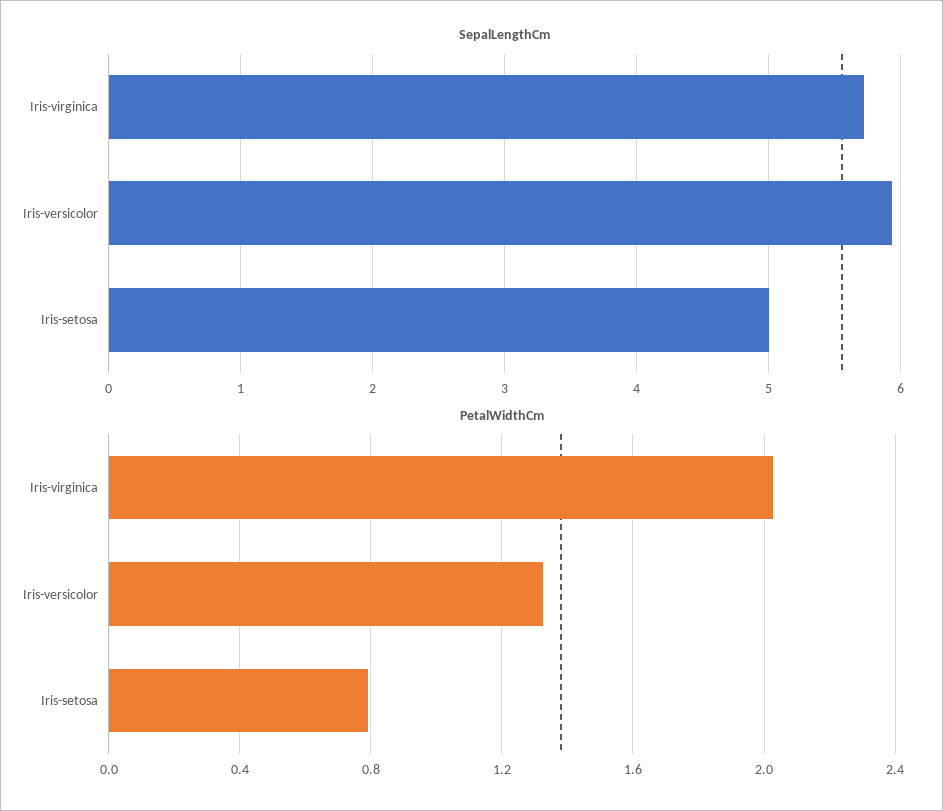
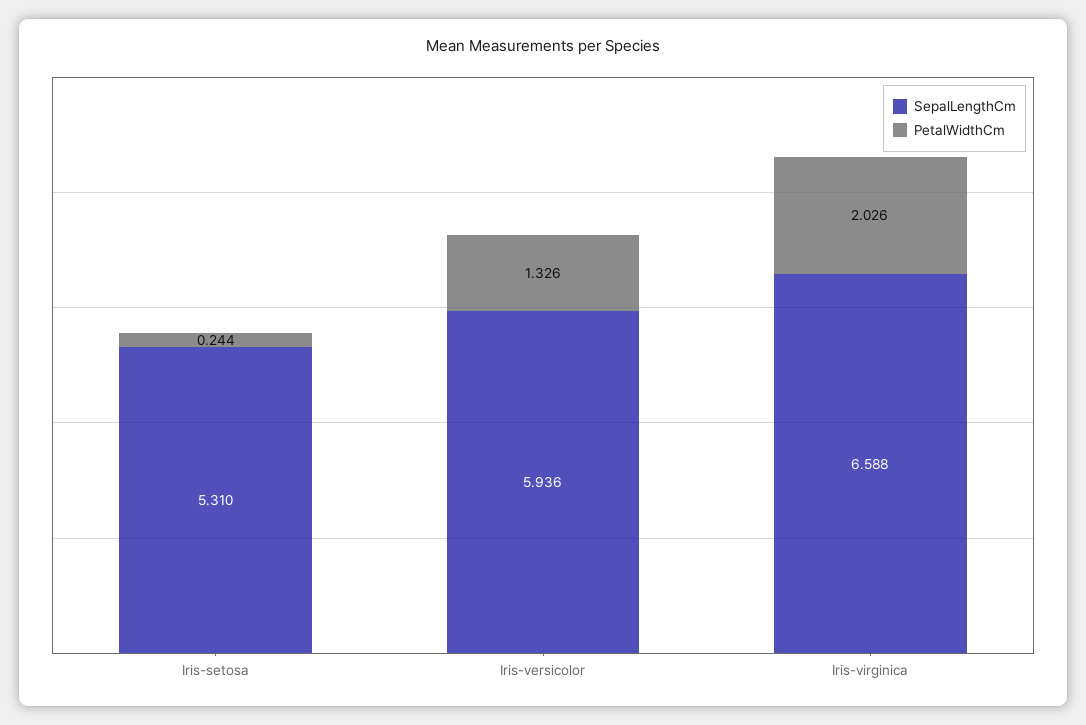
SepalLengthCm, Iris-virginica: 5.7 -> 6.588
SepalLengthCm, Iris-setosa: 5 -> 5.31
PetalWidthCm, Iris-setosa: 0.8 -> 0.244

